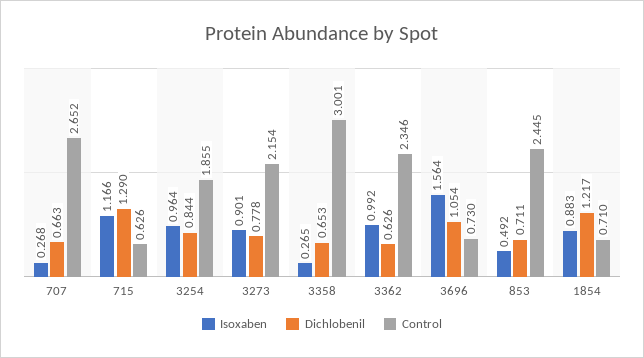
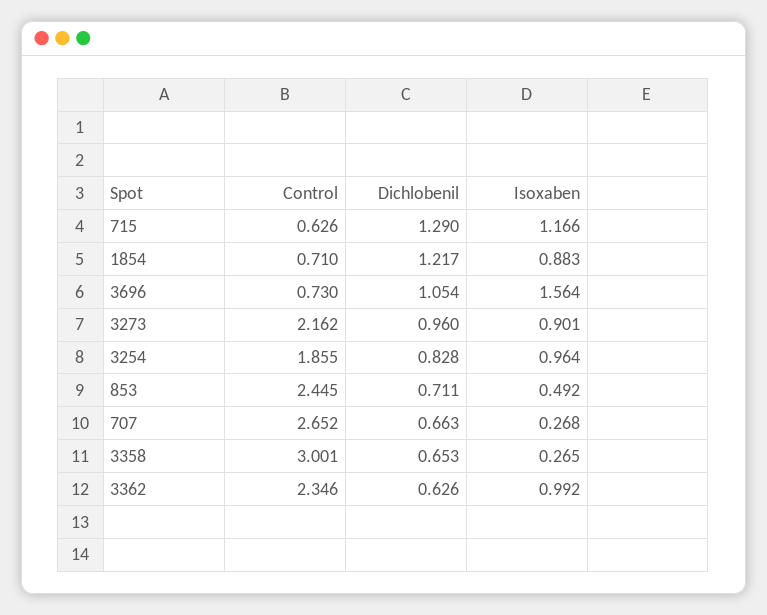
Dichlobenil, 3254: 0.844 -> 0.828
Dichlobenil, 3273: 0.778 -> 0.96
Control, 3273: 2.154 -> 2.162

